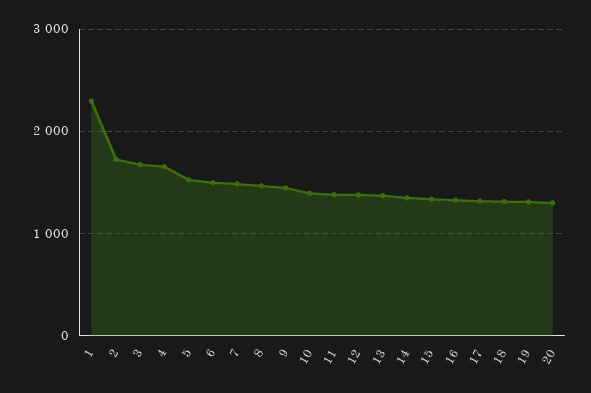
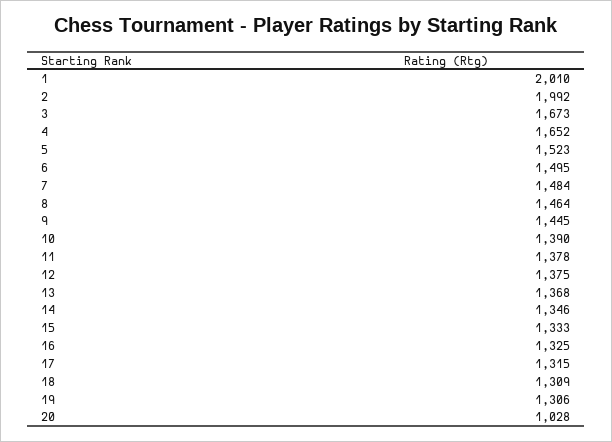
1: 2300 -> 2010
2: 1700 -> 1992
20: 1300 -> 1028

